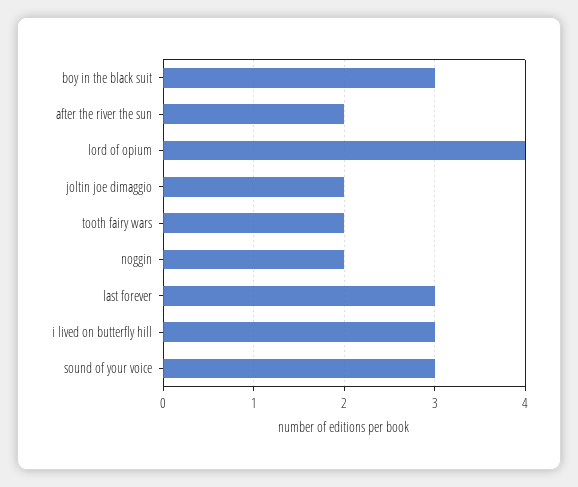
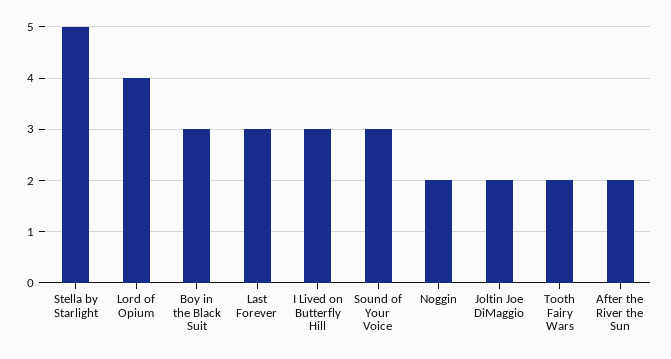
Stella by Starlight: none -> 5

